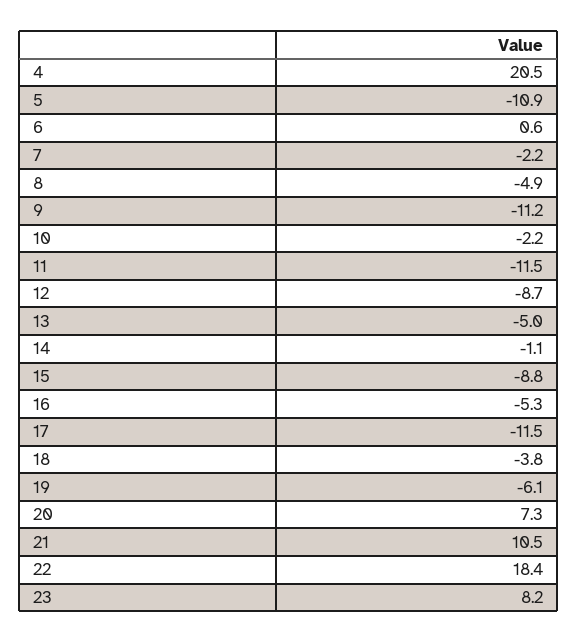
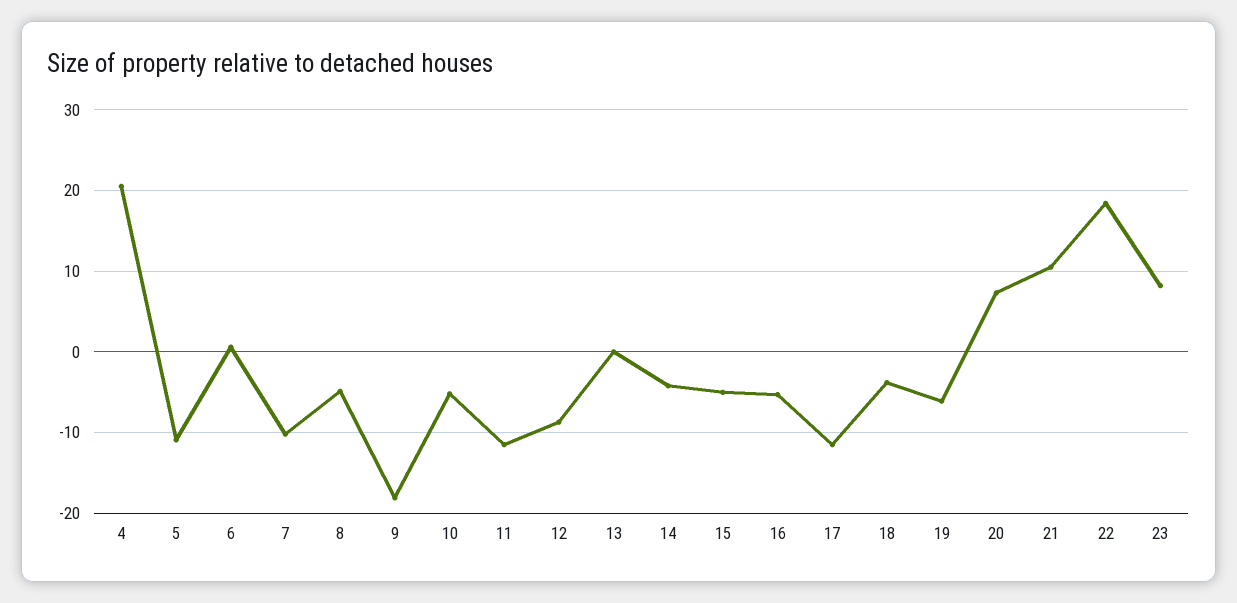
7: -2.2 -> -10
9: -11.2 -> -18
10: -2.2 -> -5
13: -5 -> 0
14: -1.1 -> -4
15: -8.8 -> -5

